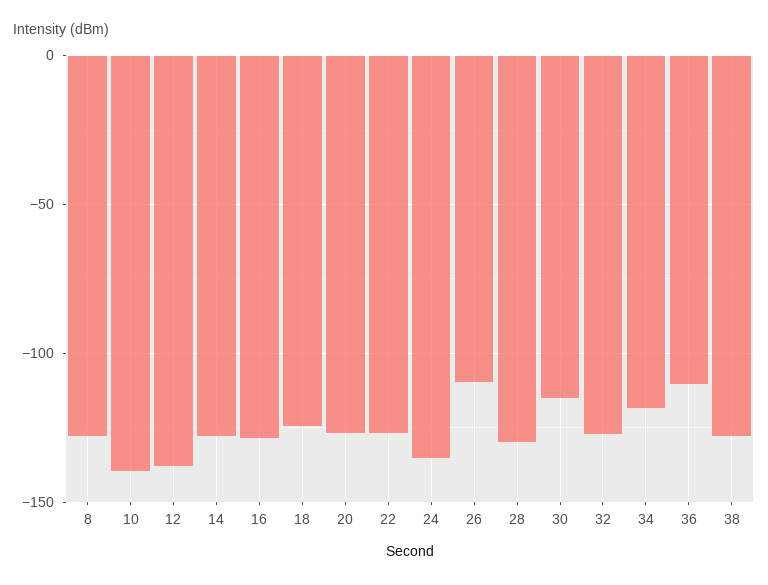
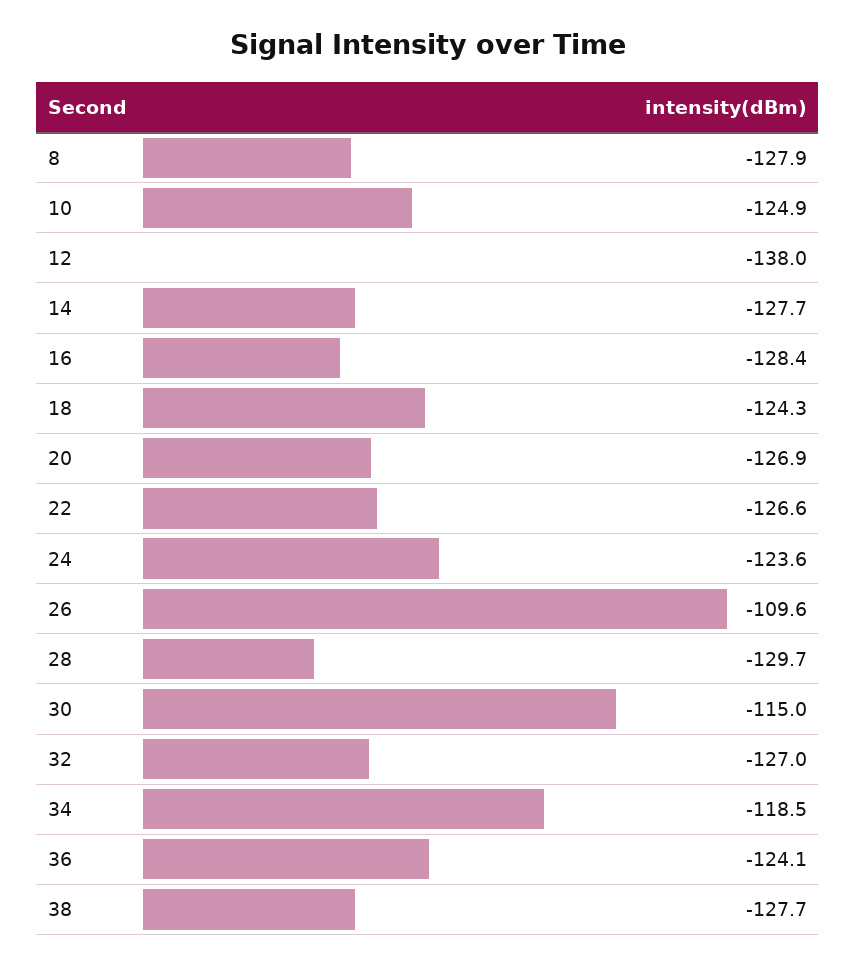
10: -140 -> -124.9
24: -135 -> -123.6
36: -110 -> -124.1

